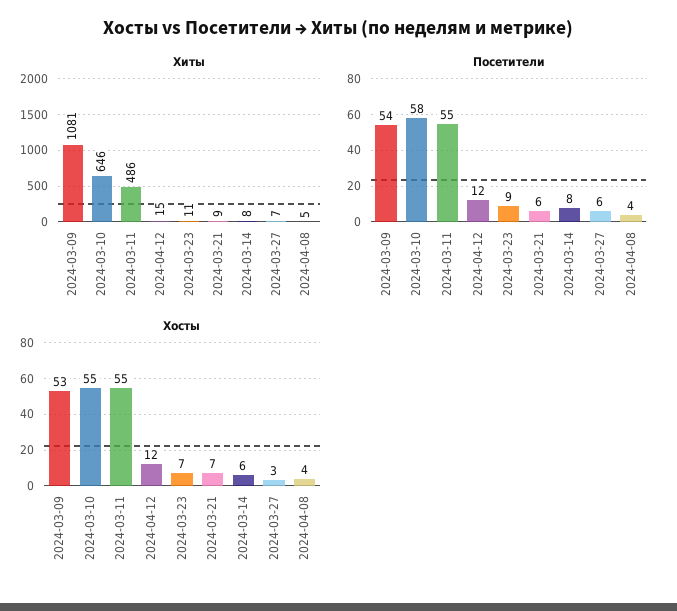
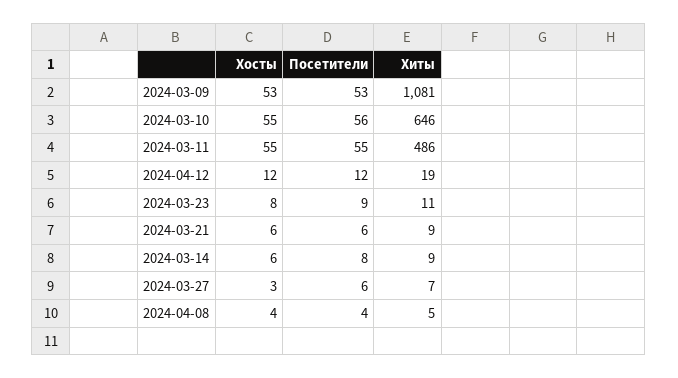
Хиты, 2024-04-12: 15 -> 19
Хиты, 2024-03-14: 8 -> 9
Посетители, 2024-03-09: 54 -> 53
Посетители, 2024-03-10: 58 -> 56
Хосты, 2024-03-23: 7 -> 8
Хосты, 2024-03-21: 7 -> 6

